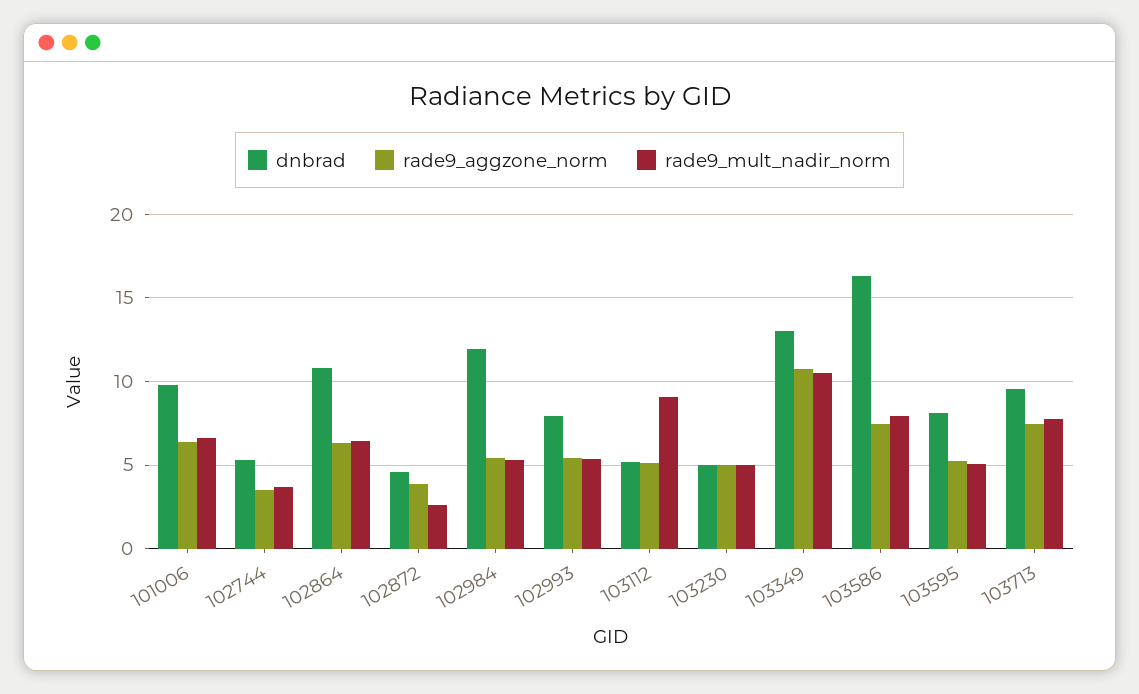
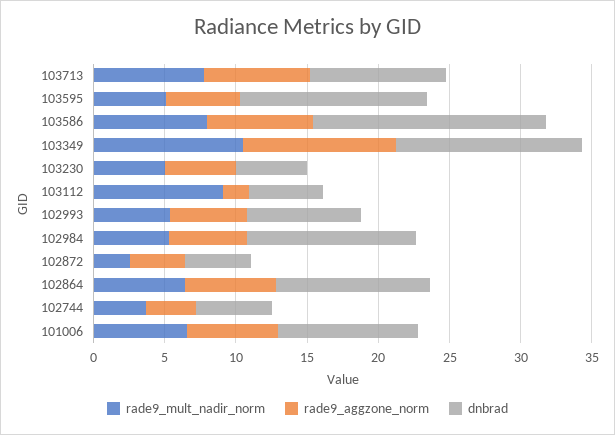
rade9_aggzone_norm, 103112: 5 -> 2
dnbrad, 103595: 8 -> 13

